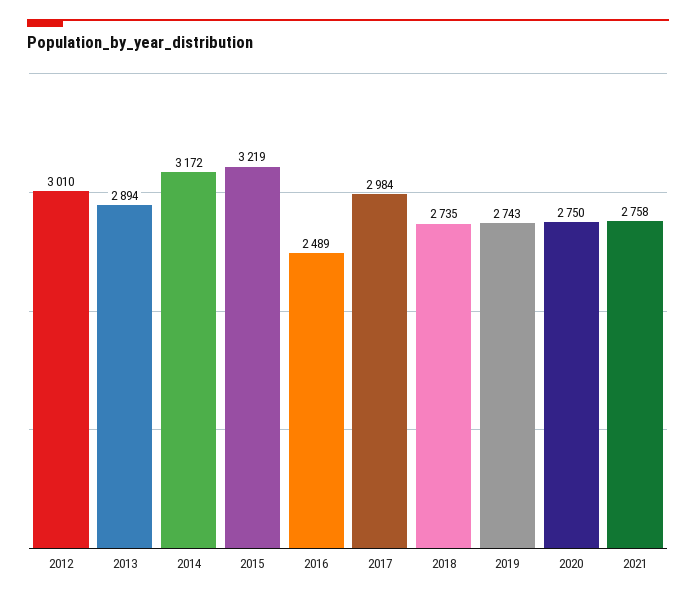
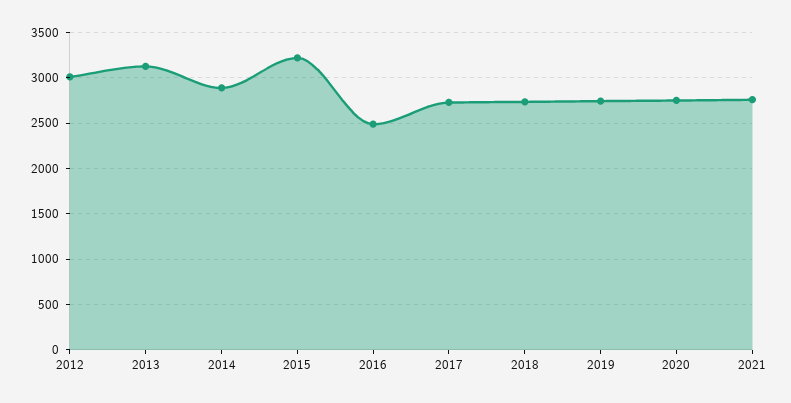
2013: 2894 -> 3100
2014: 3172 -> 2900
2017: 2984 -> 2700

